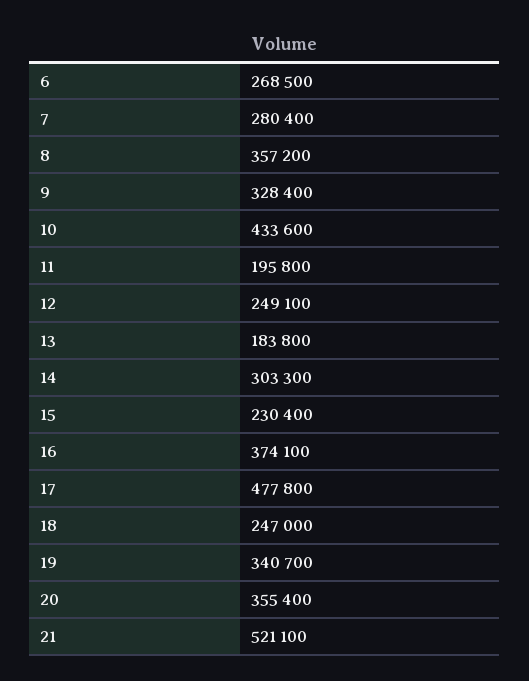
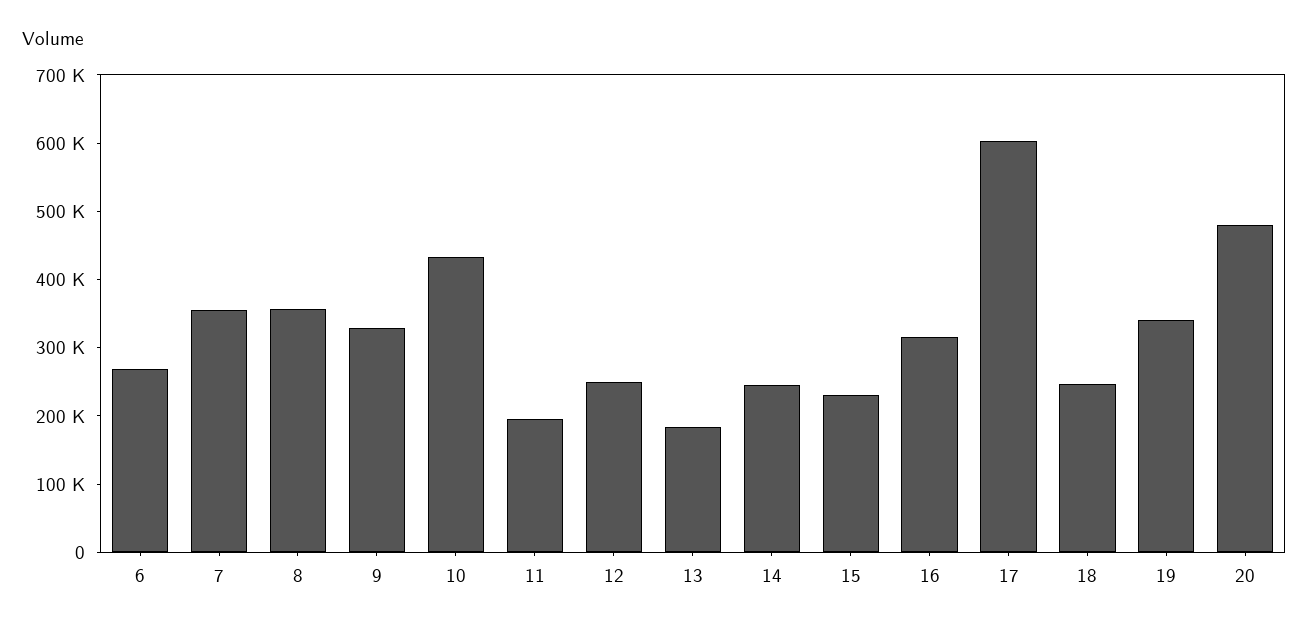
7: 280400 -> 360000
14: 303300 -> 240000
16: 374100 -> 320000
17: 477800 -> 600000
20: 355400 -> 480000
21: 521100 -> none

